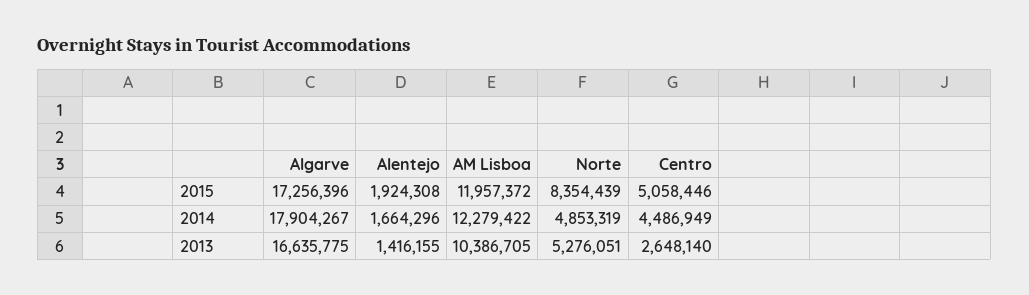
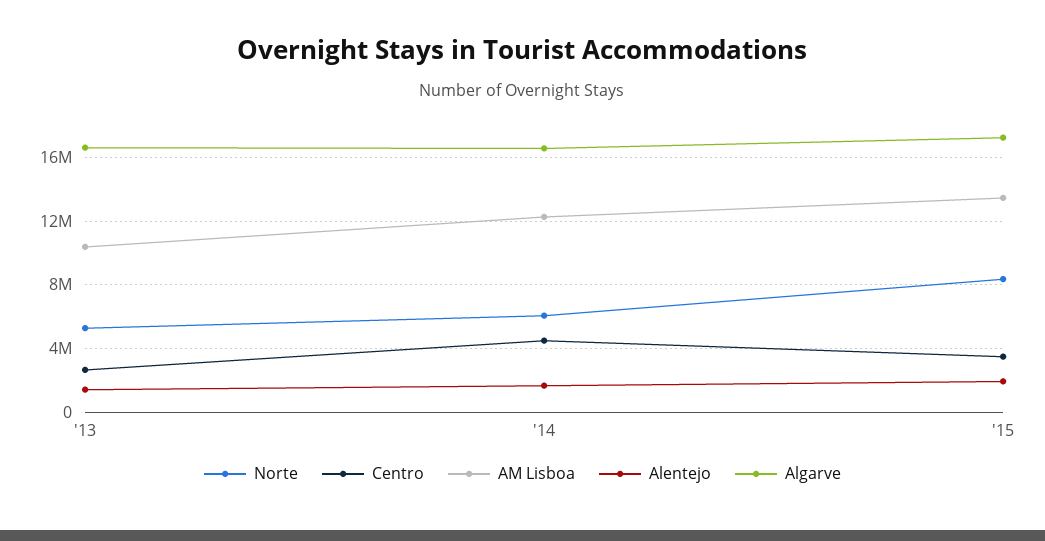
AM Lisboa, 2015: 11957372 -> 13500000
Centro, 2015: 5058446 -> 3500000
Algarve, 2014: 17904267 -> 16500000
Norte, 2014: 4853319 -> 6000000

